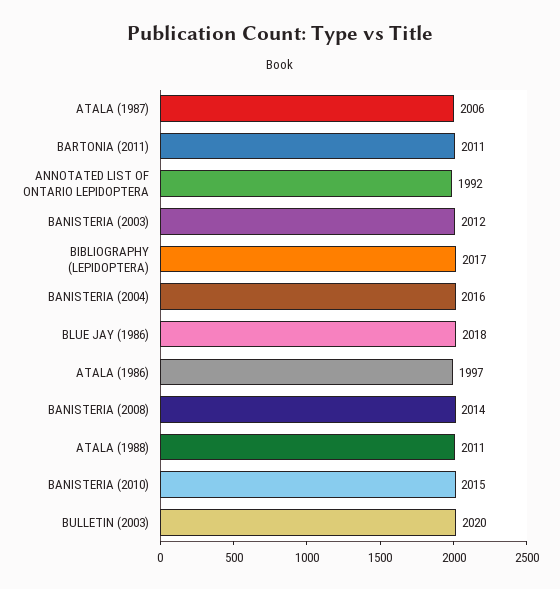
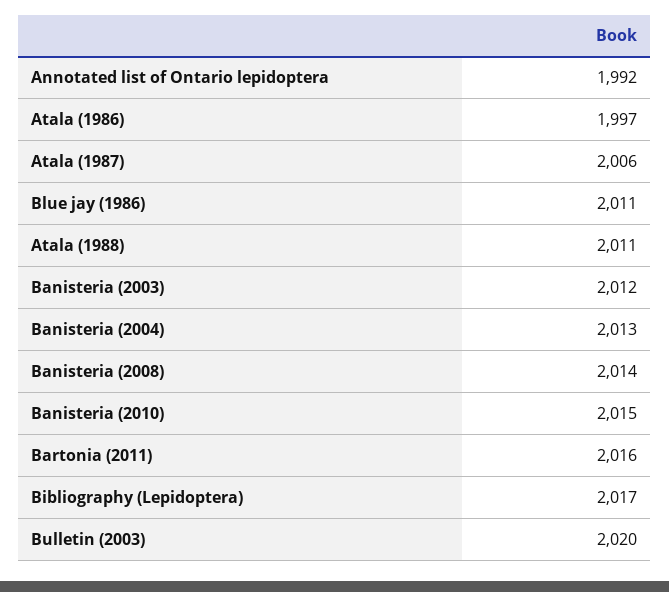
BARTONIA (2011): 2011 -> 2016
BANISTERIA (2004): 2016 -> 2013
BLUE JAY (1986): 2018 -> 2011

